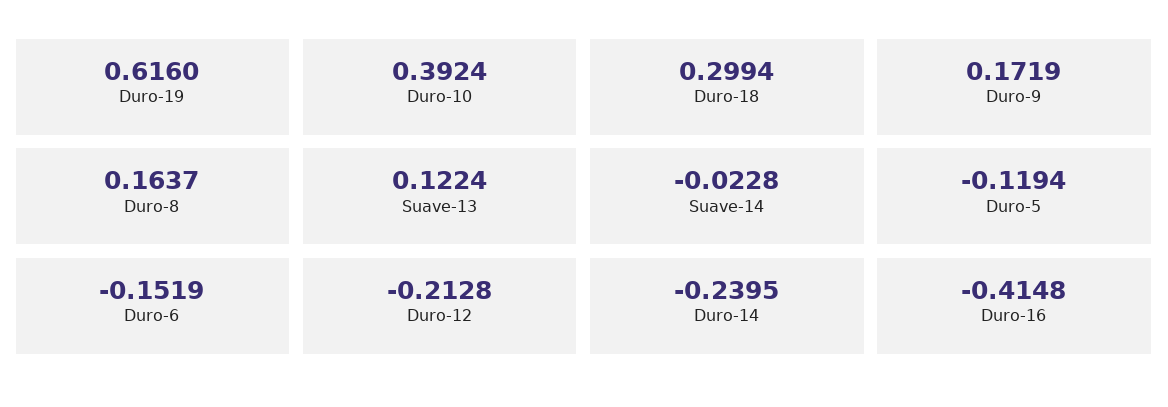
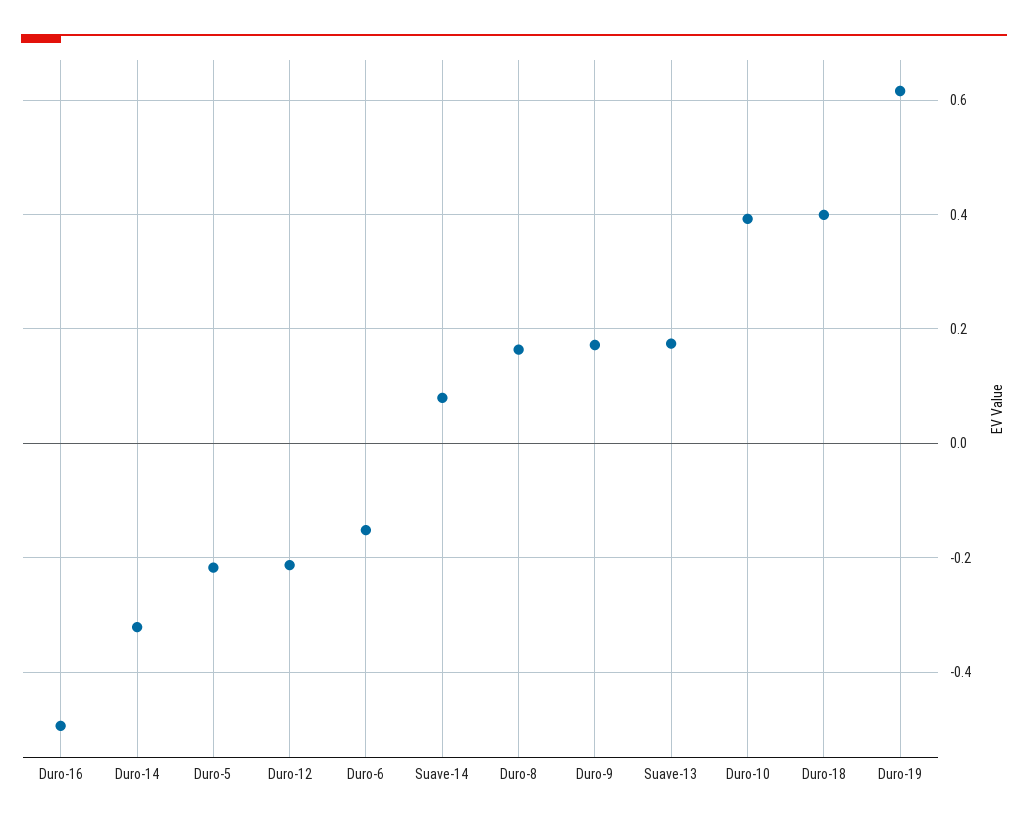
Duro-18: 0.2994 -> 0.4
Suave-13: 0.1224 -> 0.18
Suave-14: -0.0228 -> 0.08
Duro-5: -0.1194 -> -0.22
Duro-14: -0.2395 -> -0.32
Duro-16: -0.4148 -> -0.5

